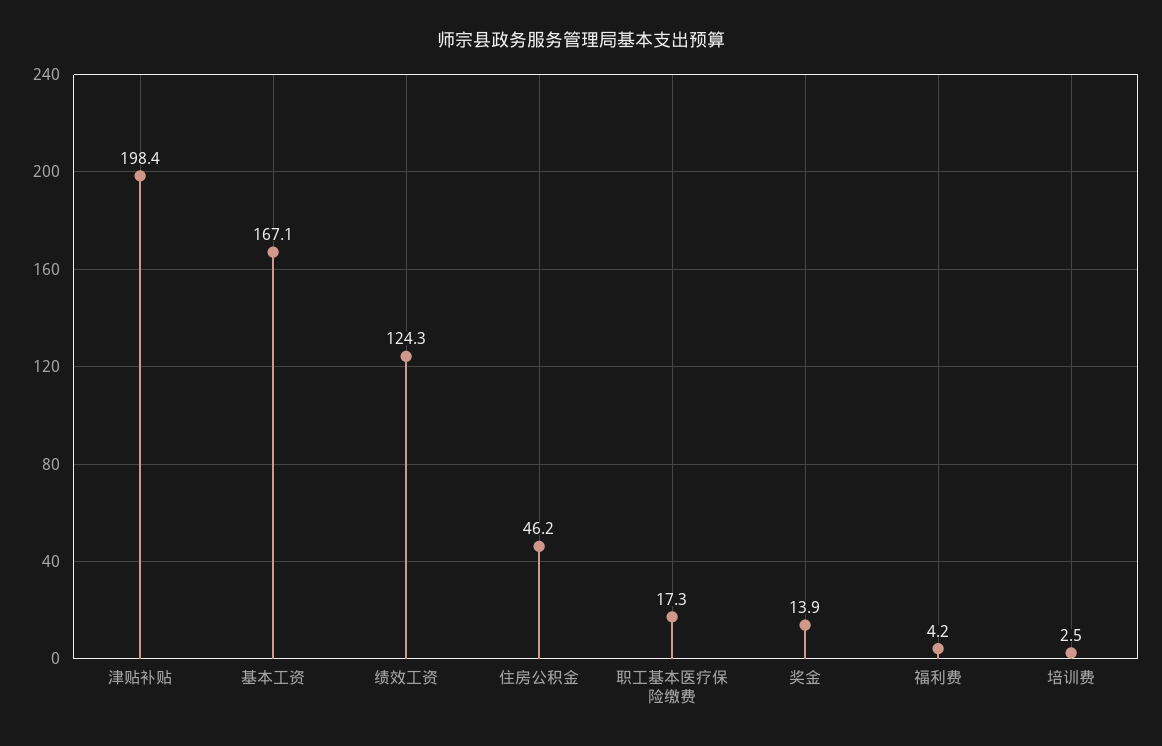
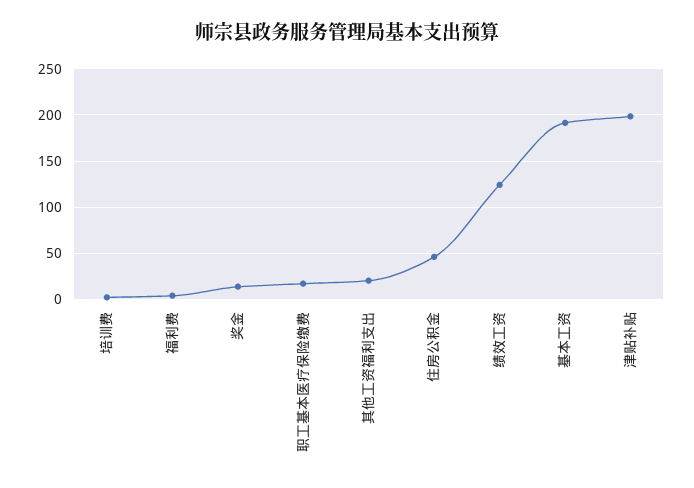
基本工资: 167.1 -> 190
其他工资福利支出: none -> 20

